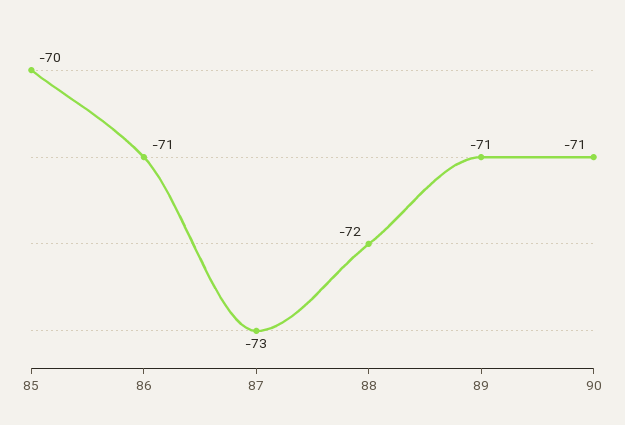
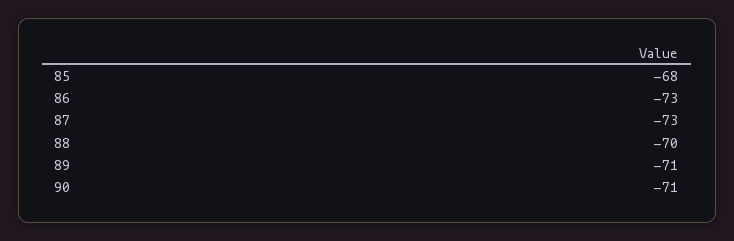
85: -70 -> -68
86: -71 -> -73
88: -72 -> -70

